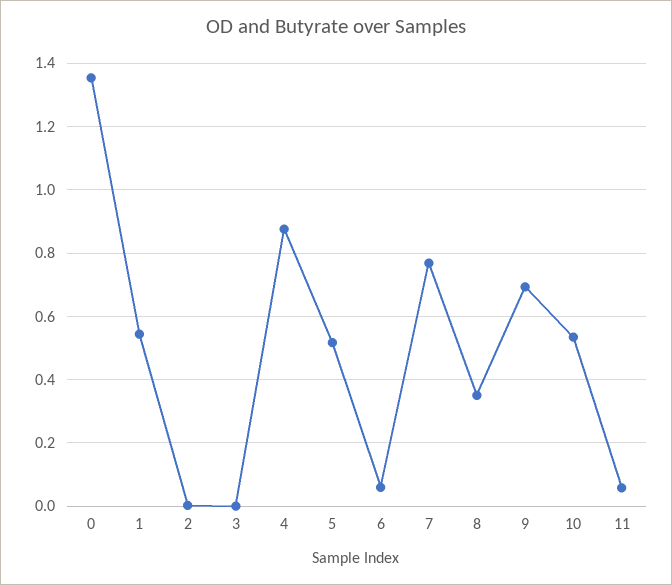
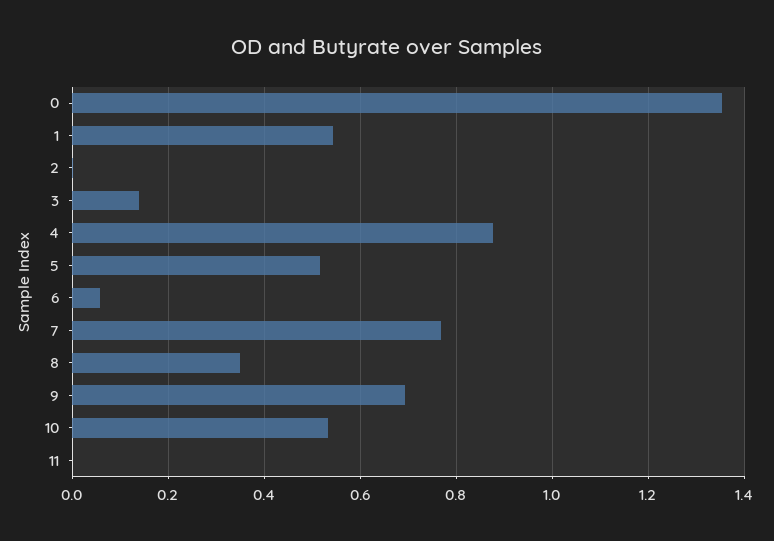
3: 0 -> 0.14
11: 0.06 -> 0

